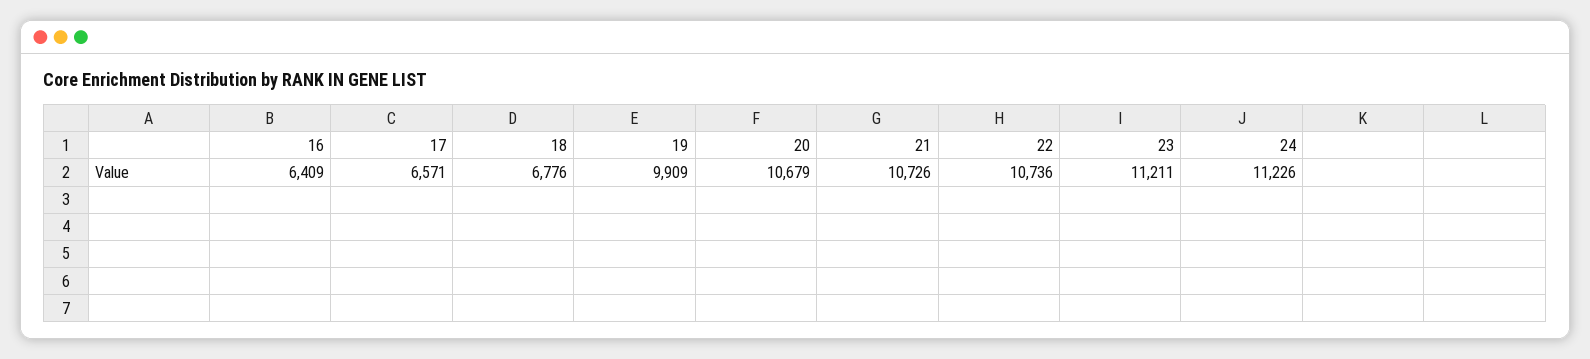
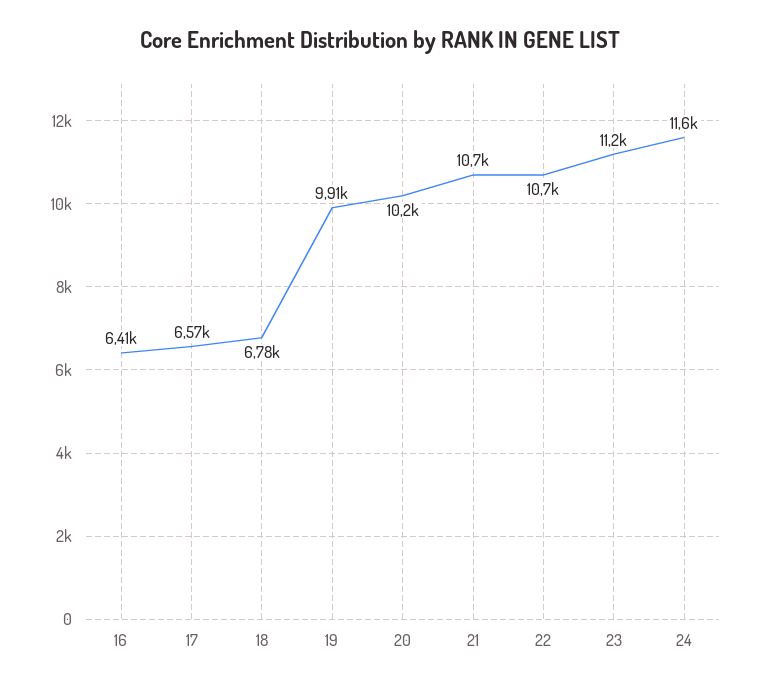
20: 10679 -> 10200
24: 11226 -> 11600

